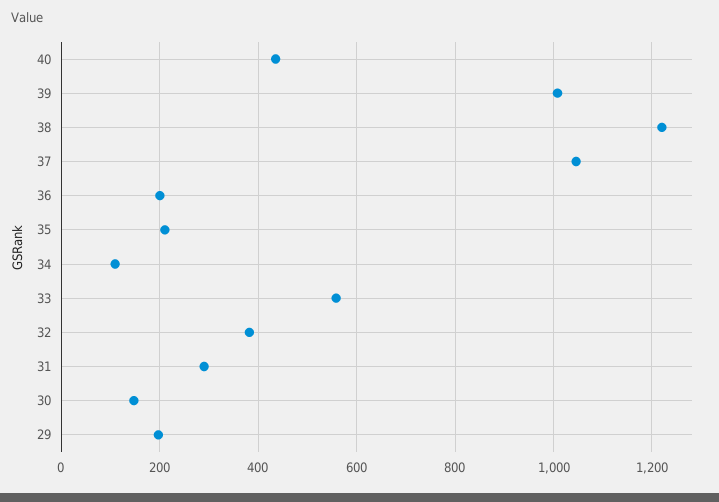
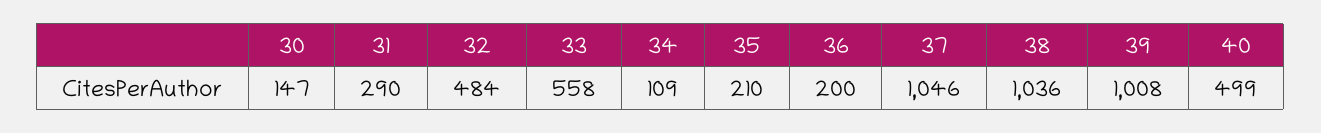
40: 440 -> 499
38: 1220 -> 1036
32: 380 -> 484
29: 200 -> none

